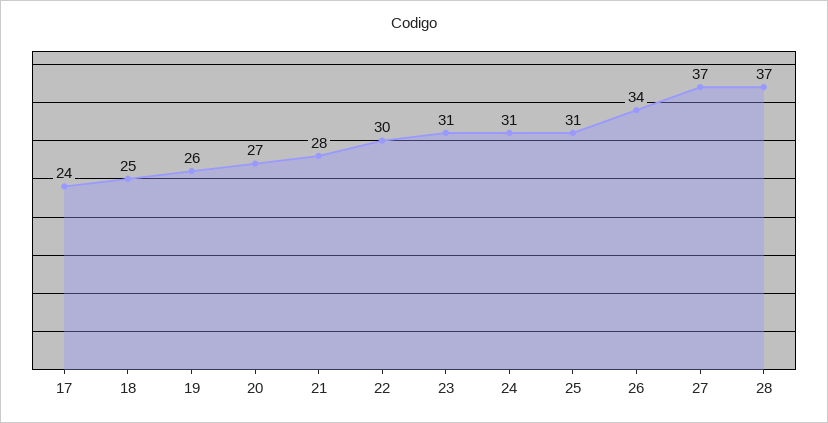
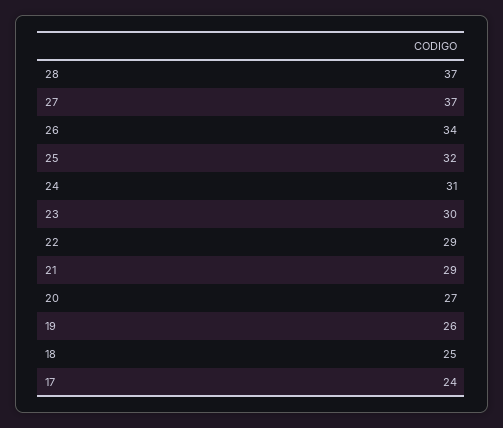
21: 28 -> 29
22: 30 -> 29
23: 31 -> 30
25: 31 -> 32

